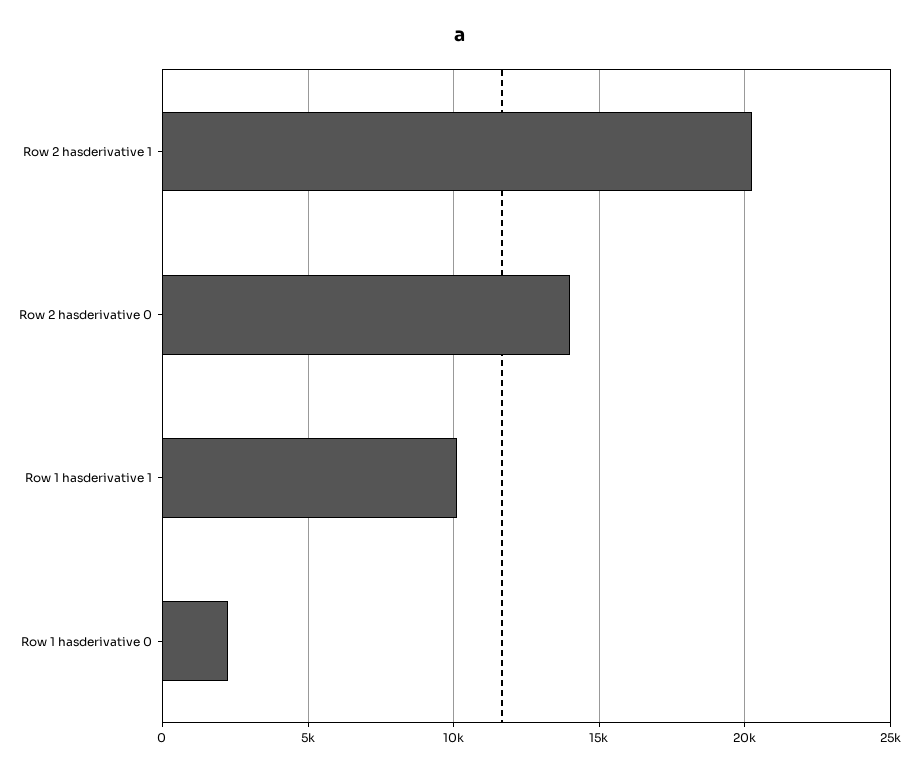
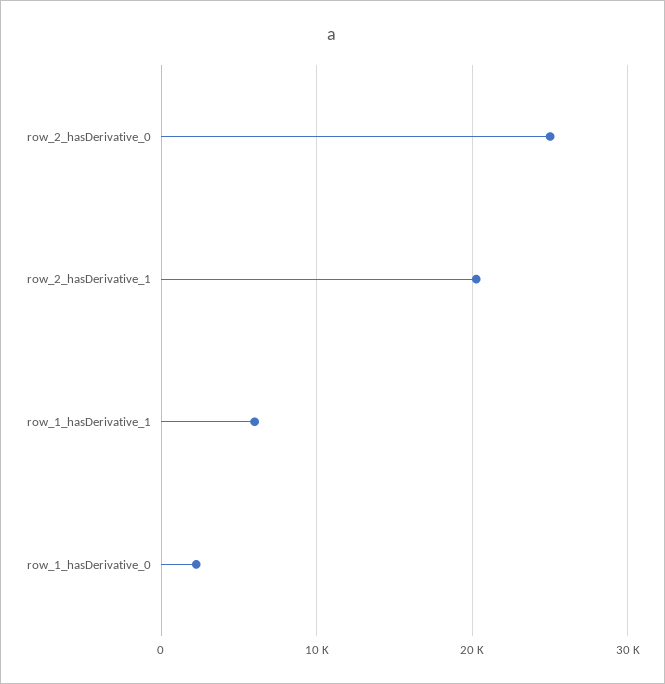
Row 2 hasderivative 0: 14000 -> 25000
Row 1 hasderivative 1: 10000 -> 6000

